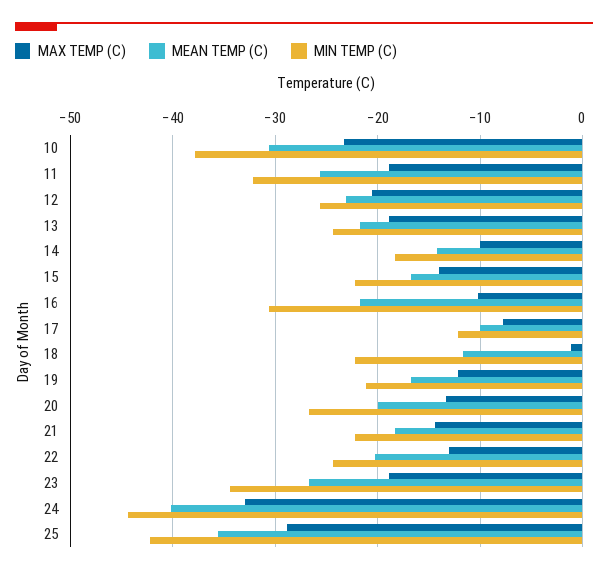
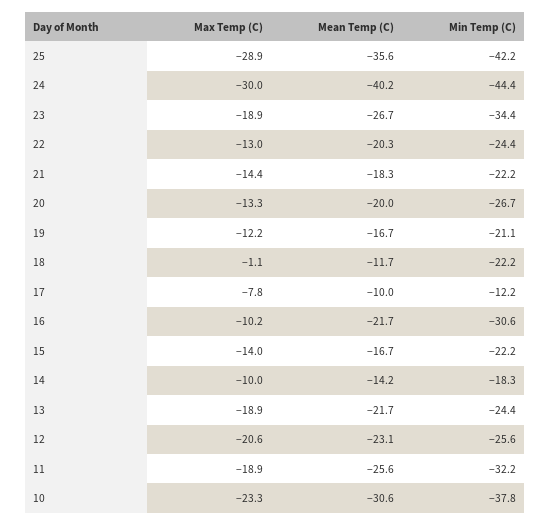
MAX TEMP (C), 24: -33 -> -30

